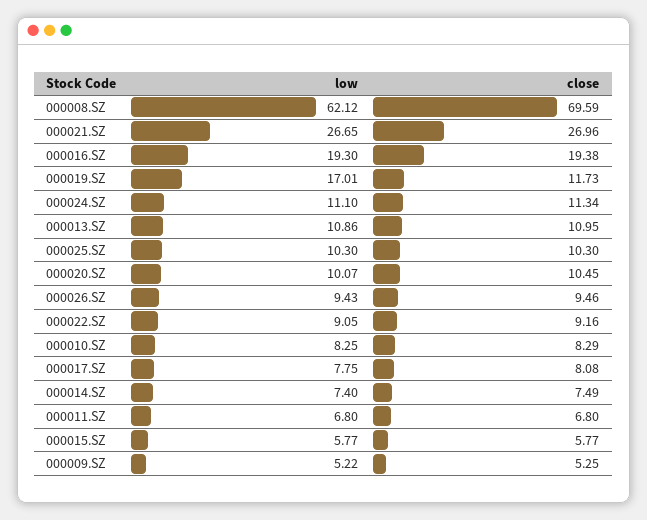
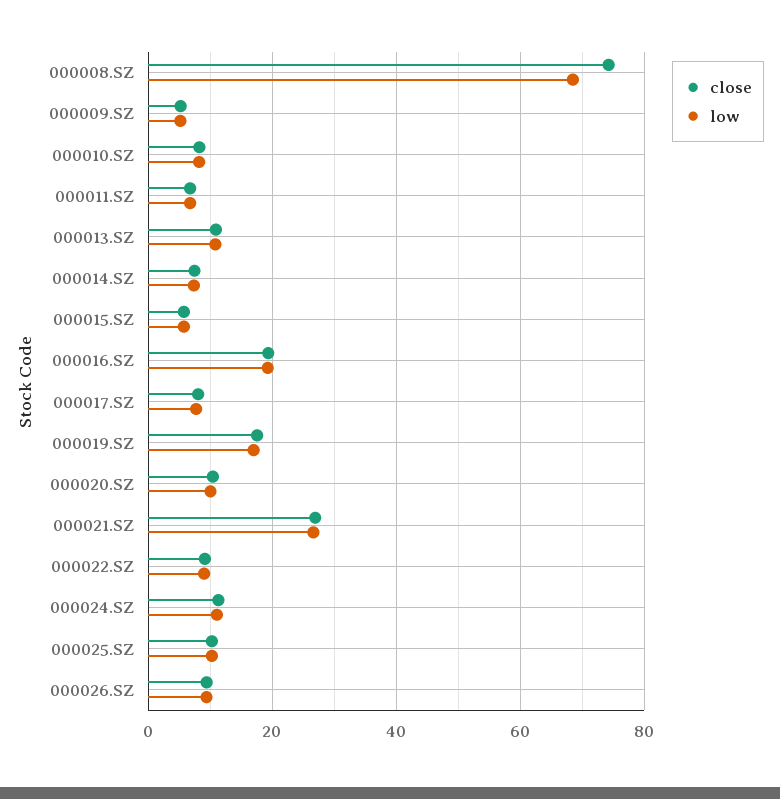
low, 000008.SZ: 62.12 -> 68
close, 000008.SZ: 69.59 -> 74
close, 000019.SZ: 11.73 -> 18

